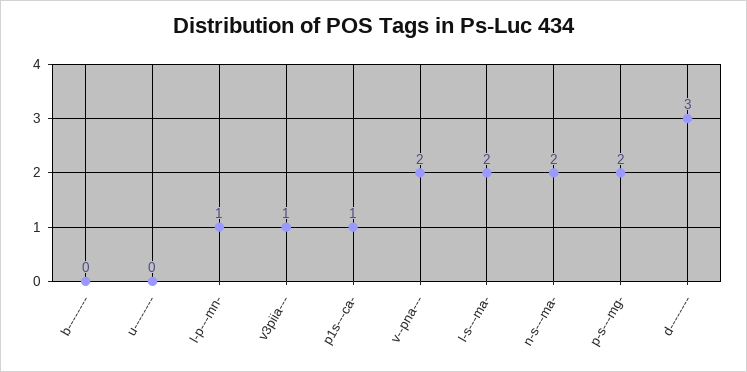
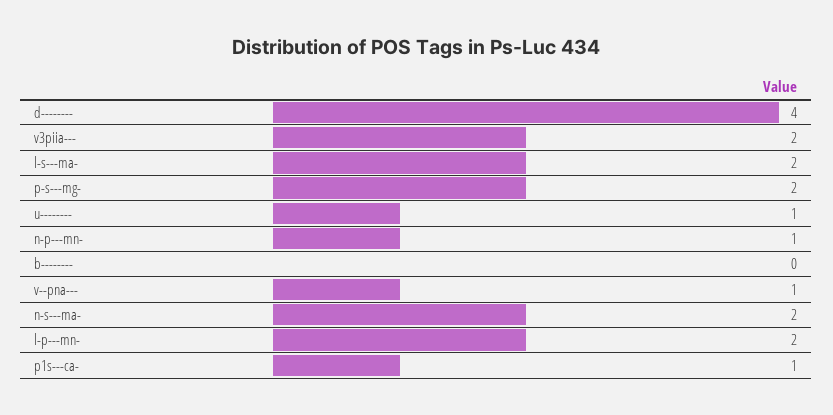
u--------: 0 -> 1
l-p---mn-: 1 -> 2
v3piia---: 1 -> 2
v--pna---: 2 -> 1
d--------: 3 -> 4
n-p---mn-: none -> 1

